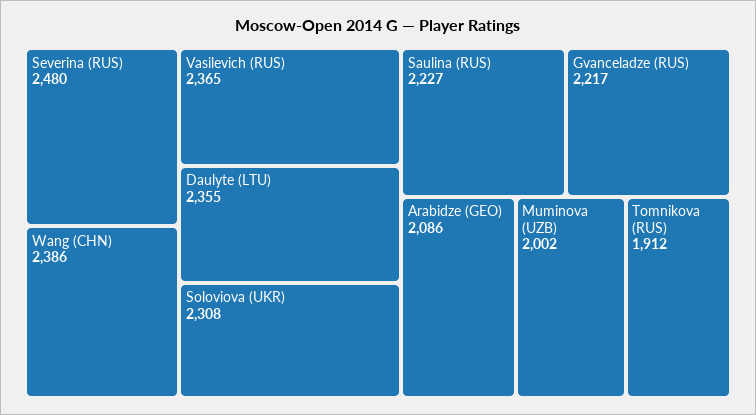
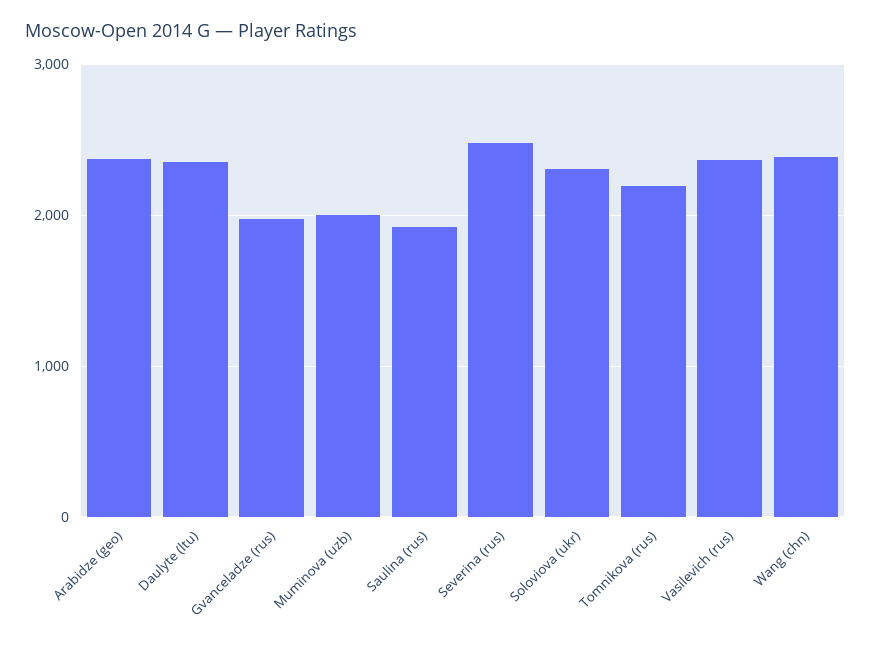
Saulina (RUS): 2227 -> 1900
Gvanceladze (RUS): 2217 -> 2000
Arabidze (GEO): 2086 -> 2400
Tomnikova (RUS): 1912 -> 2200

